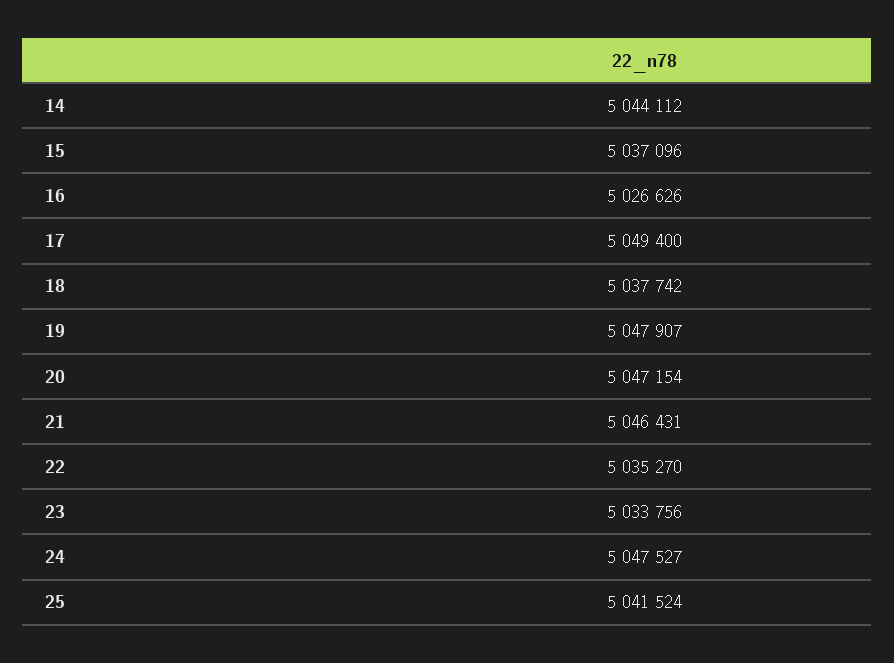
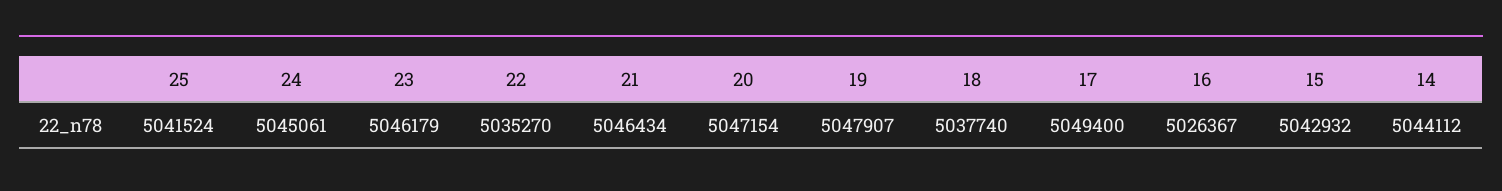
15: 5037096 -> 5042932
16: 5026626 -> 5026367
18: 5037742 -> 5037740
21: 5046431 -> 5046434
23: 5033756 -> 5046179
24: 5047527 -> 5045061

